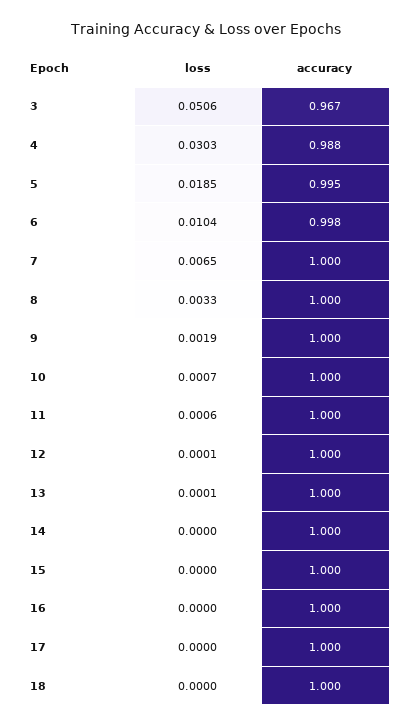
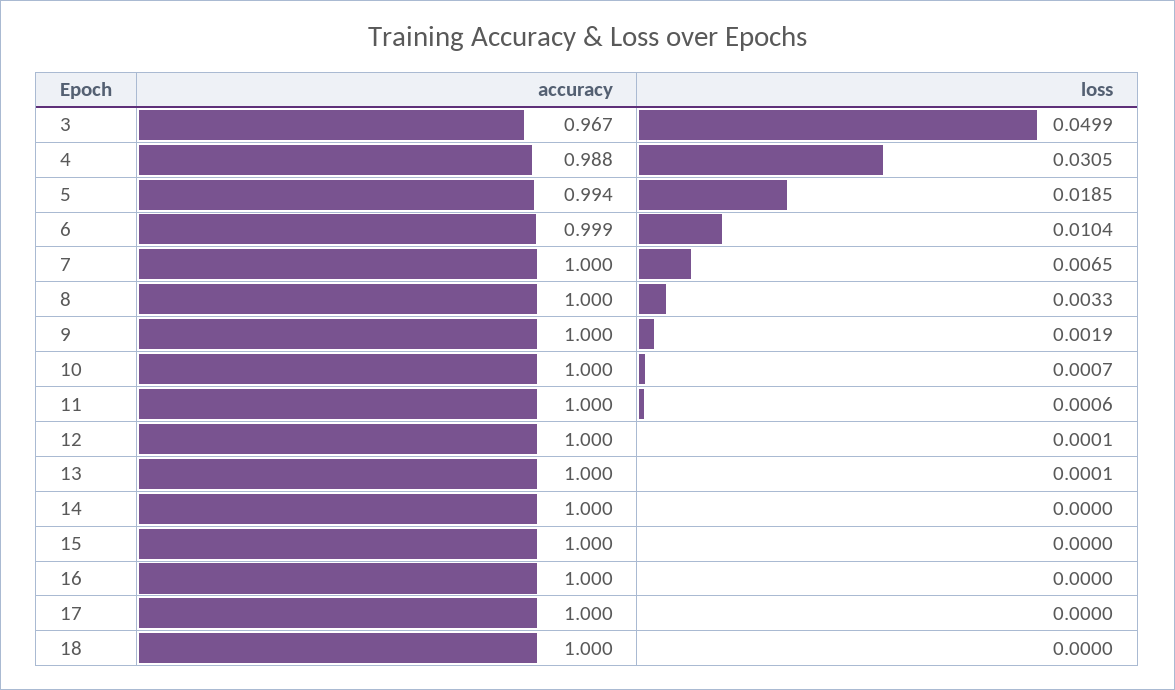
loss, 3: 0.0506 -> 0.0499
loss, 4: 0.0303 -> 0.0305
accuracy, 5: 0.995 -> 0.994
accuracy, 6: 0.998 -> 0.999

